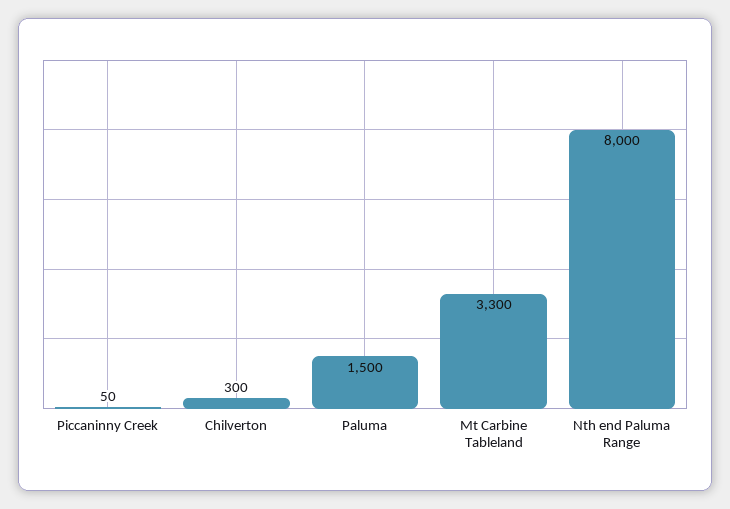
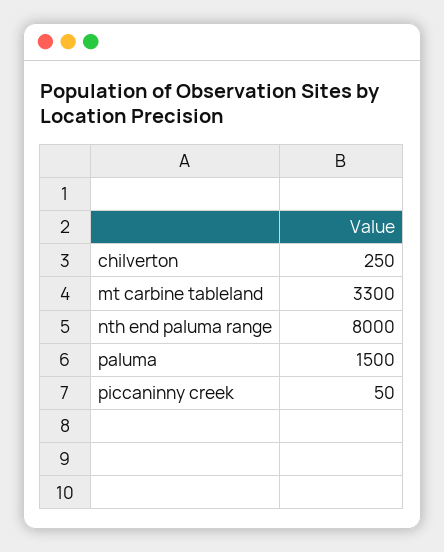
Chilverton: 300 -> 250

